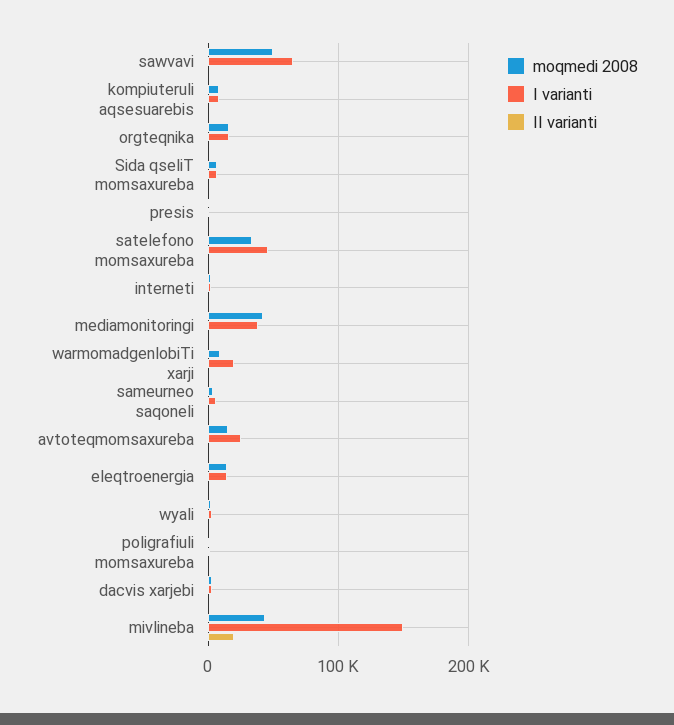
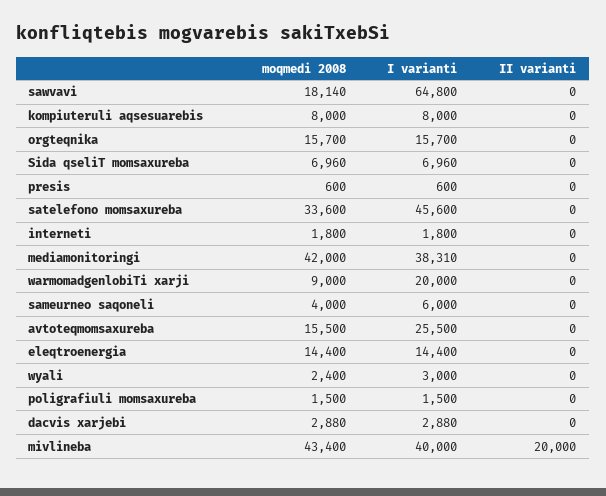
moqmedi 2008, sawvavi: 50000 -> 18140
I varianti, mivlineba: 150000 -> 40000

